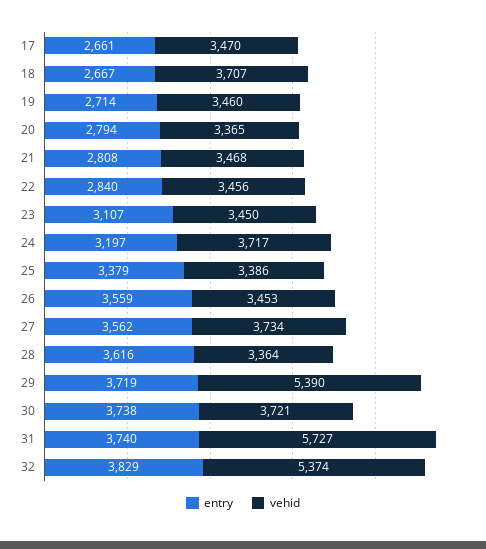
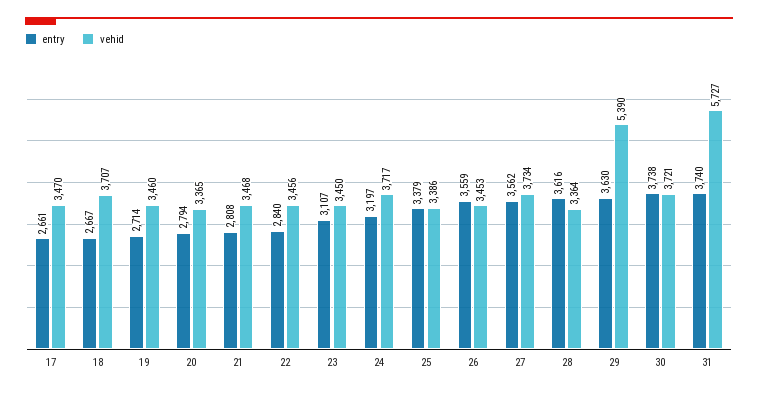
entry, 29: 3719 -> 3630
entry, 32: 3829 -> none
vehid, 32: 5374 -> none

